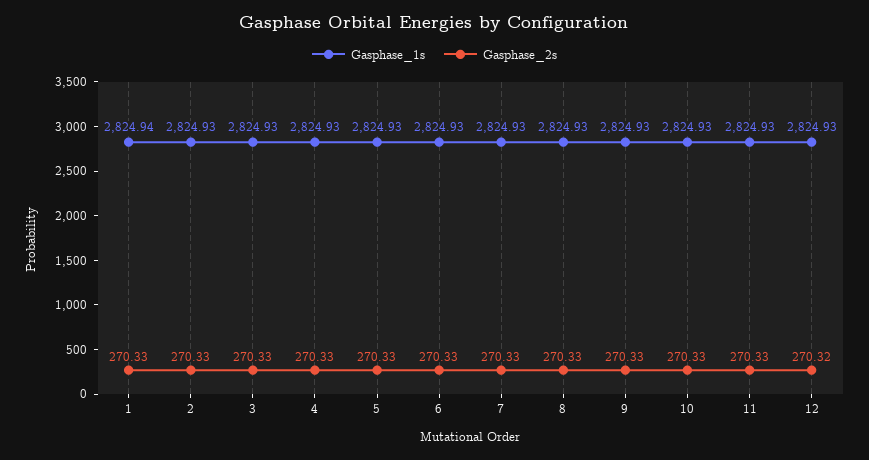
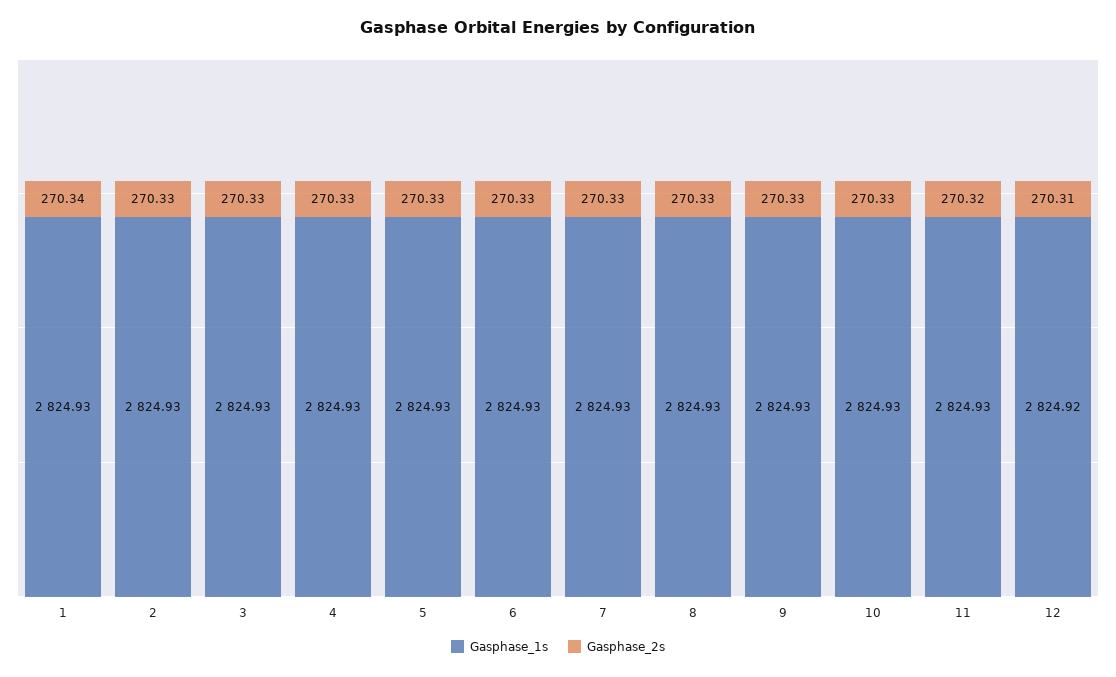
Gasphase_1s, 1: 2824.94 -> 2824.93
Gasphase_2s, 1: 270.33 -> 270.34
Gasphase_2s, 11: 270.33 -> 270.32
Gasphase_1s, 12: 2824.93 -> 2824.92
Gasphase_2s, 12: 270.32 -> 270.31

